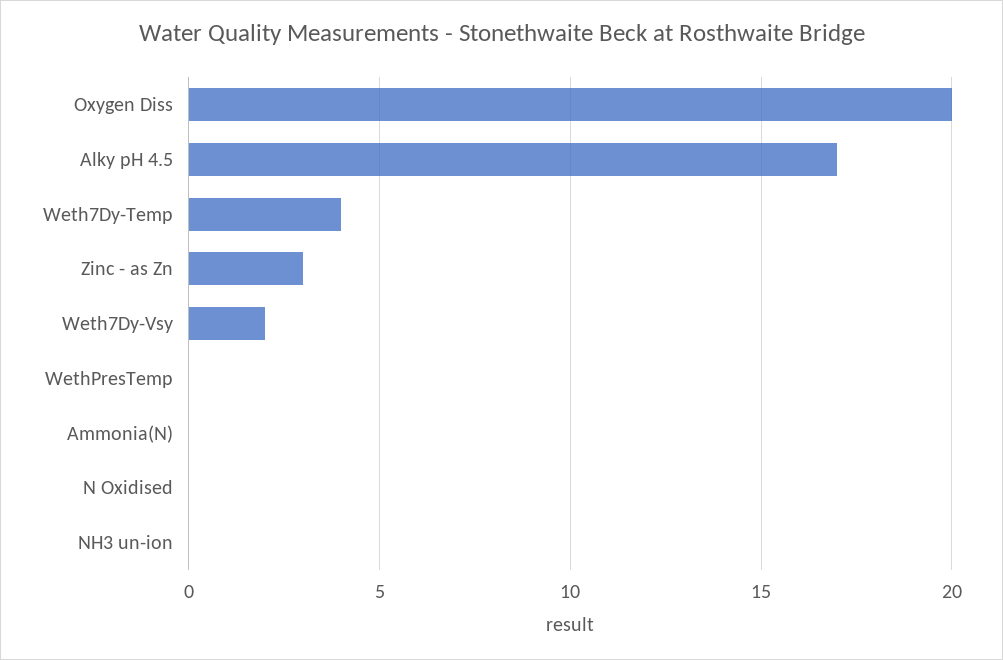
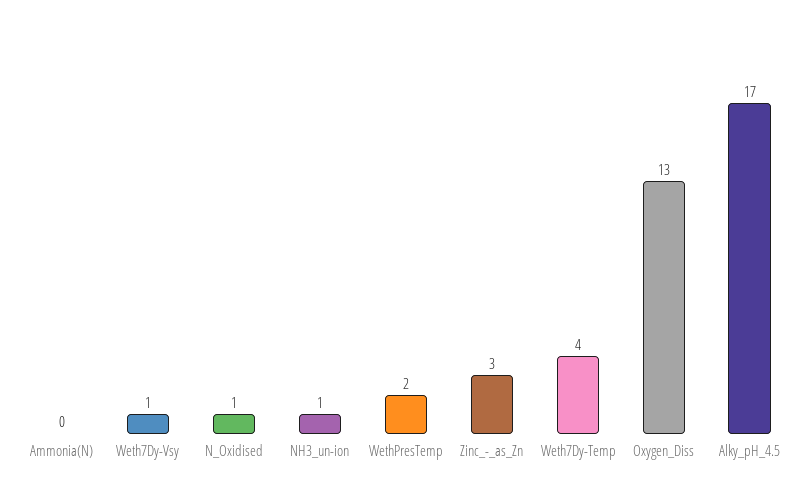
Oxygen Diss: 20 -> 13
Weth7Dy-Vsy: 2 -> 1
WethPresTemp: 0 -> 2
N Oxidised: 0 -> 1
NH3 un-ion: 0 -> 1

